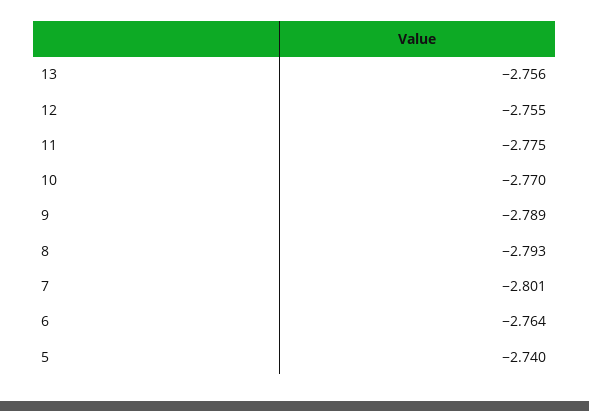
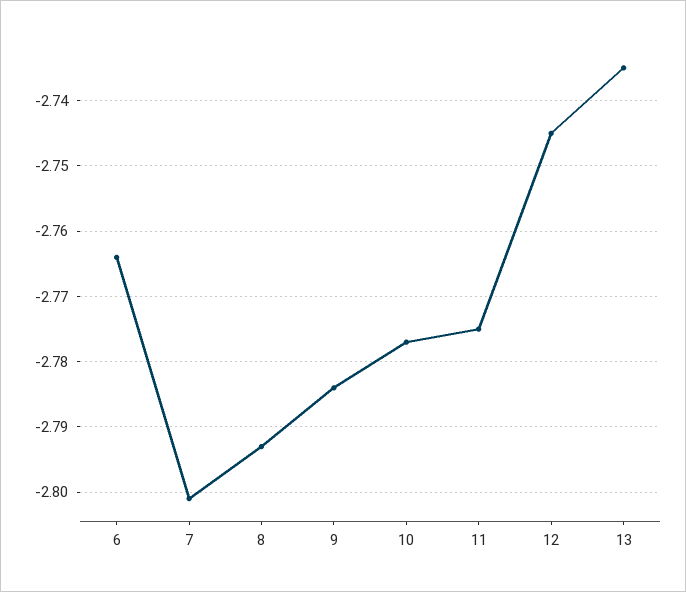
13: -2.756 -> -2.735
12: -2.755 -> -2.745
10: -2.77 -> -2.777
9: -2.789 -> -2.784
5: -2.74 -> none

